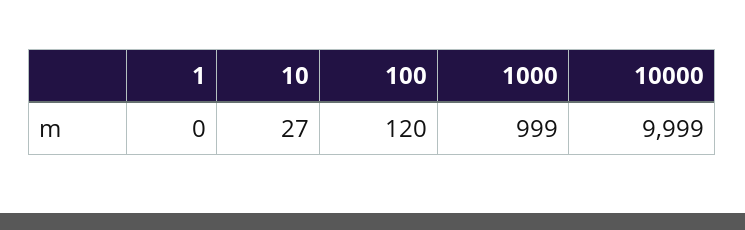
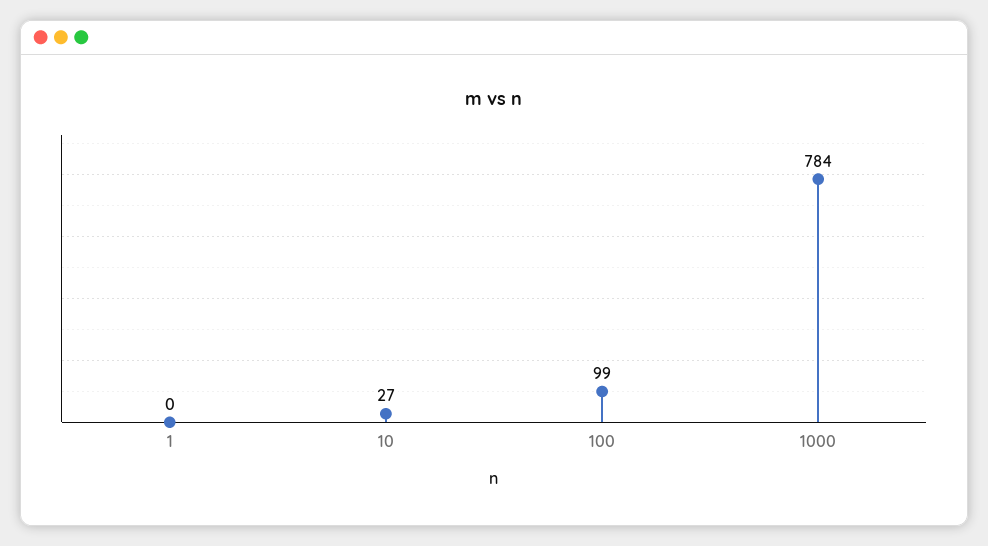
100: 120 -> 99
1000: 999 -> 784
10000: 9999 -> none

